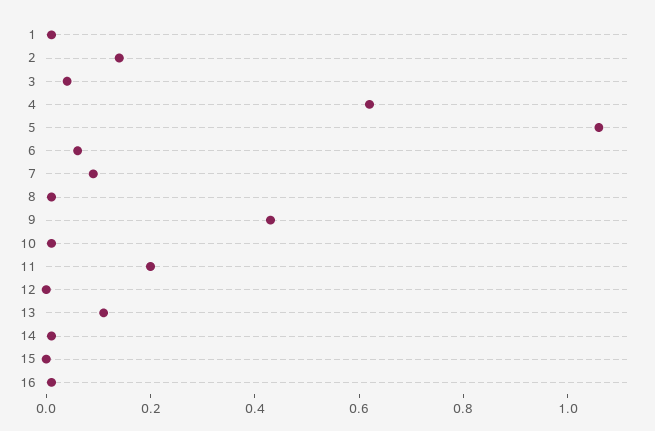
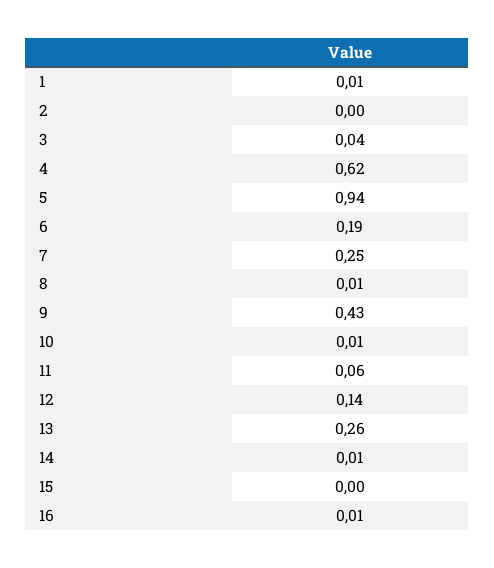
2: 0.15 -> 0
5: 1.05 -> 0.94
6: 0.05 -> 0.19
7: 0.1 -> 0.25
11: 0.2 -> 0.06
12: 0 -> 0.14
13: 0.1 -> 0.26

